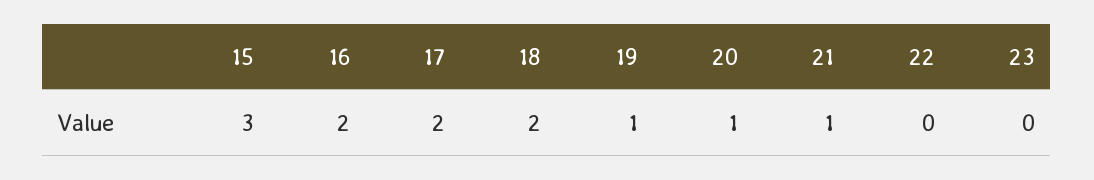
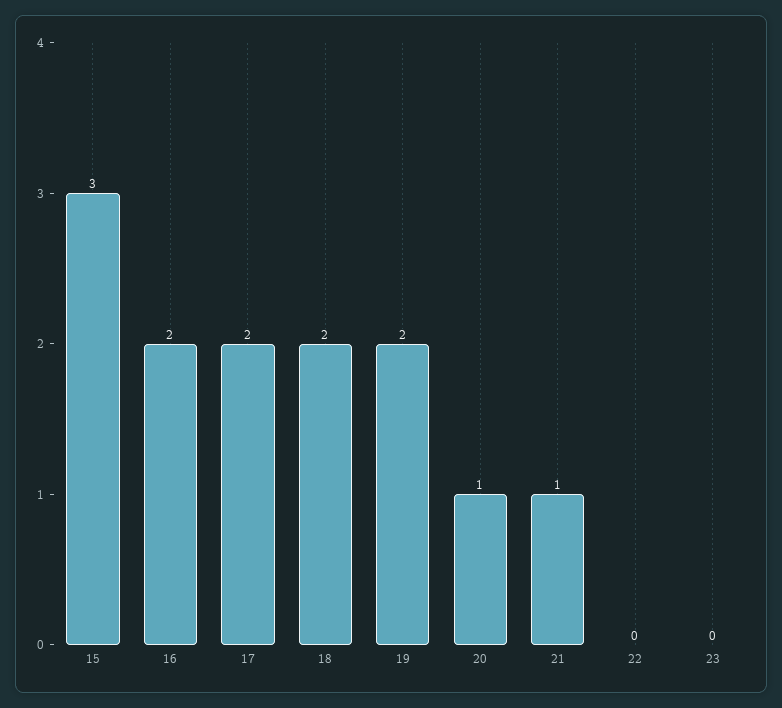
19: 1 -> 2

